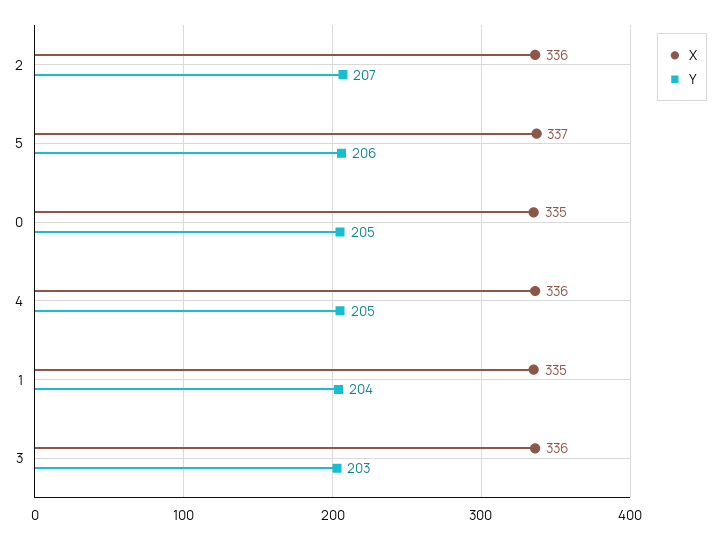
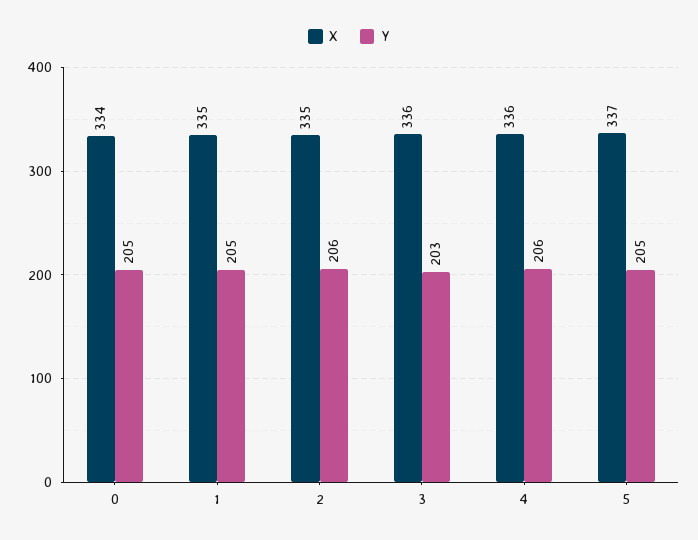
X, 2: 336 -> 335
Y, 2: 207 -> 206
Y, 5: 206 -> 205
X, 0: 335 -> 334
Y, 4: 205 -> 206
Y, 1: 204 -> 205

